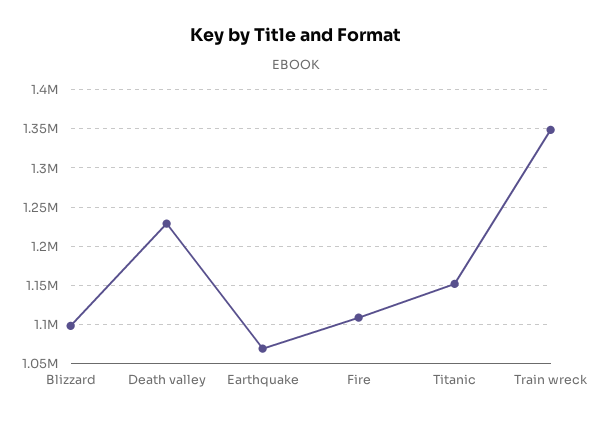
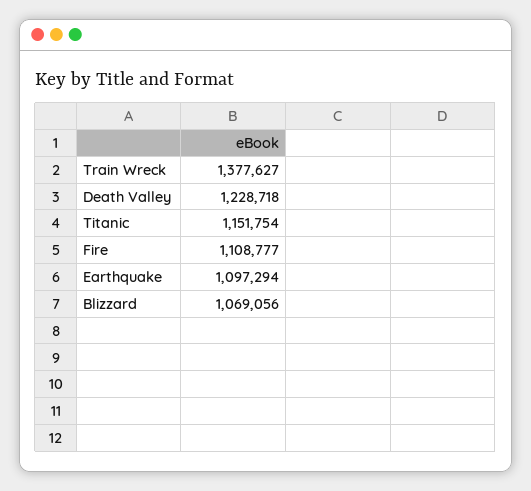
Blizzard: 1100000 -> 1069056
Earthquake: 1070000 -> 1097294
Train wreck: 1350000 -> 1377627

